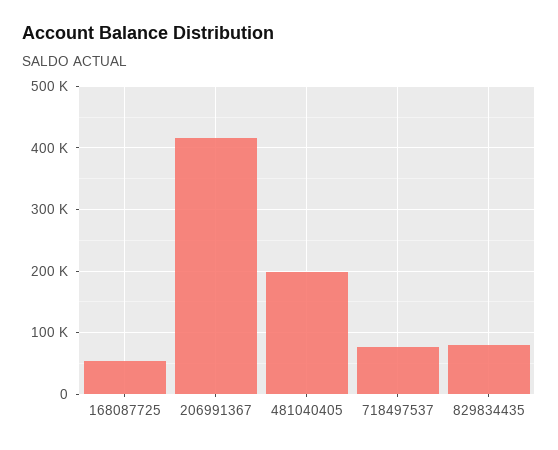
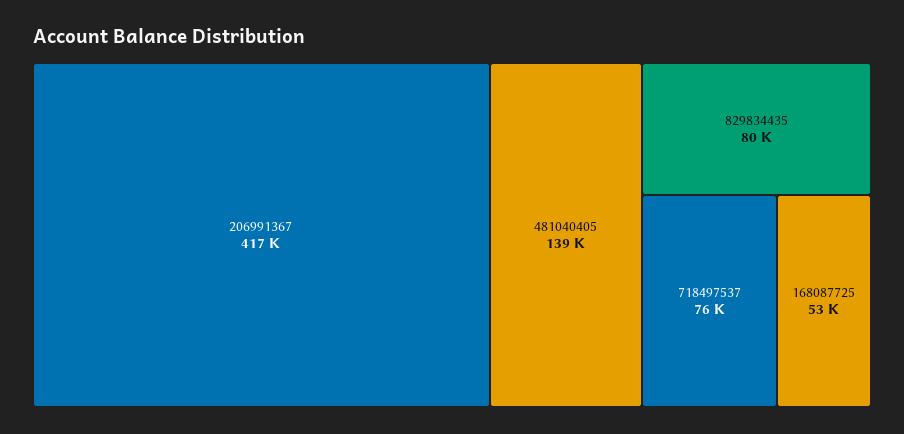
481040405: 200000 -> 139000

